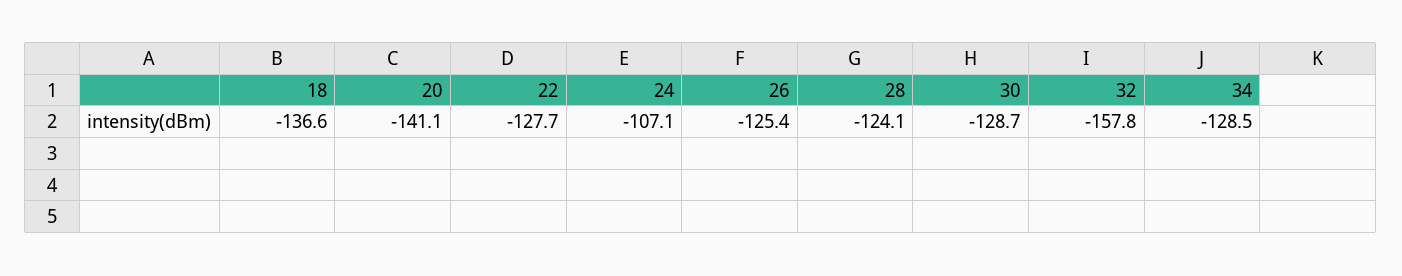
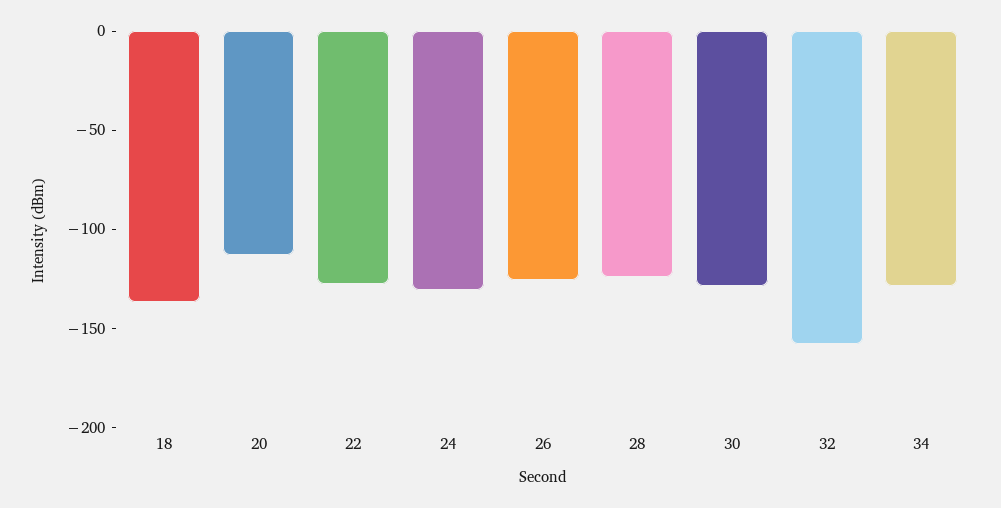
20: -141.1 -> -110
24: -107.1 -> -130

